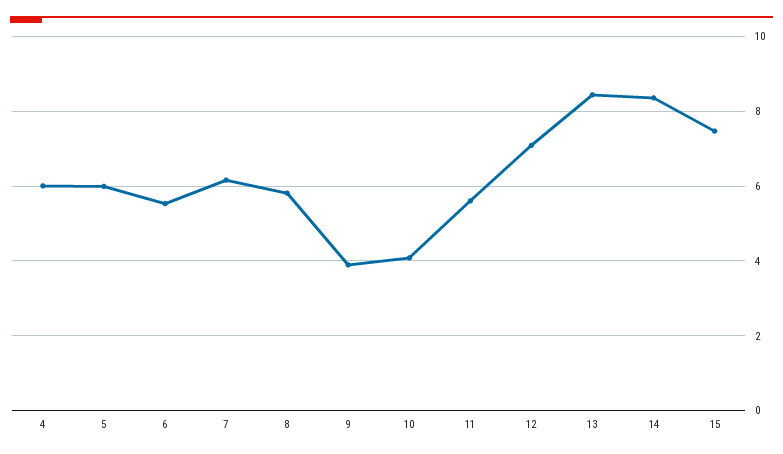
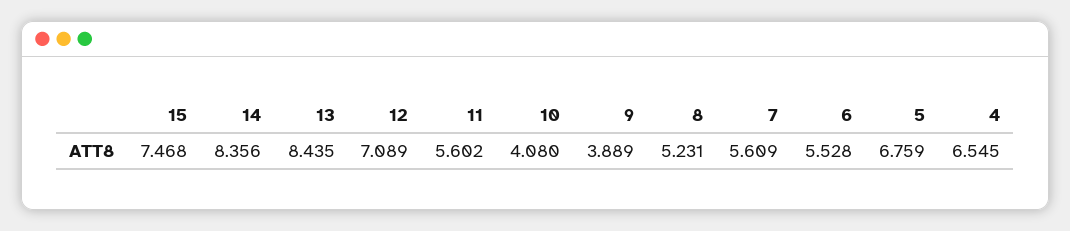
4: 6 -> 6.545
5: 6 -> 6.759
7: 6.2 -> 5.609
8: 5.8 -> 5.231

